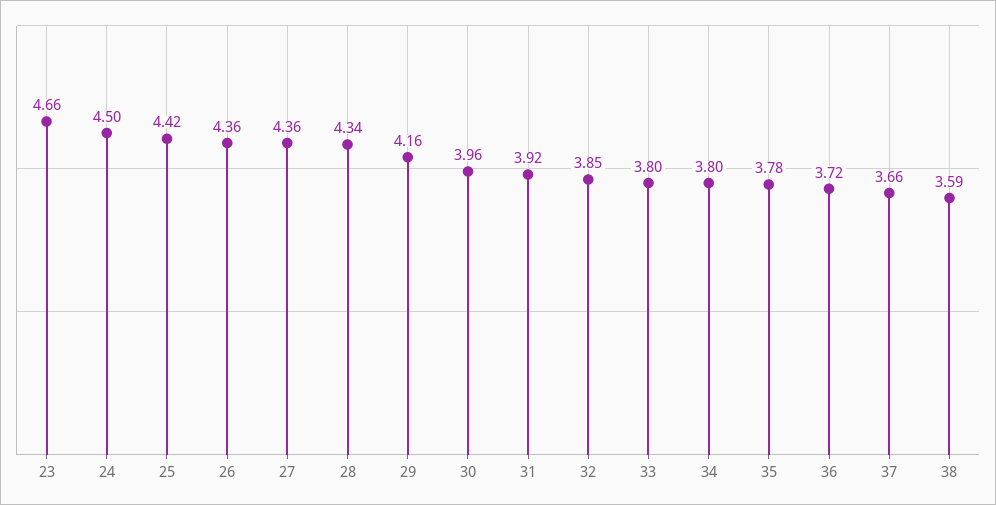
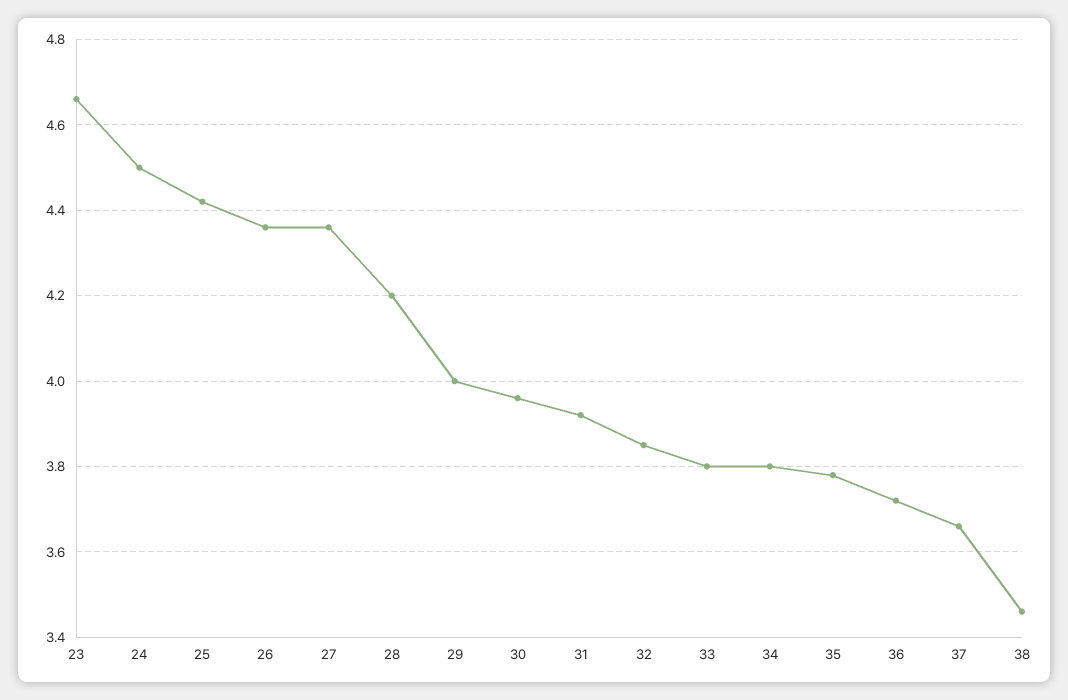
28: 4.34 -> 4.2
29: 4.16 -> 4
38: 3.59 -> 3.45

